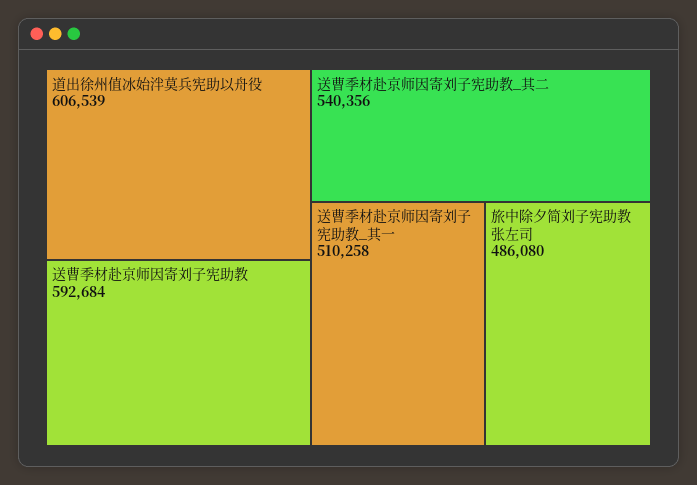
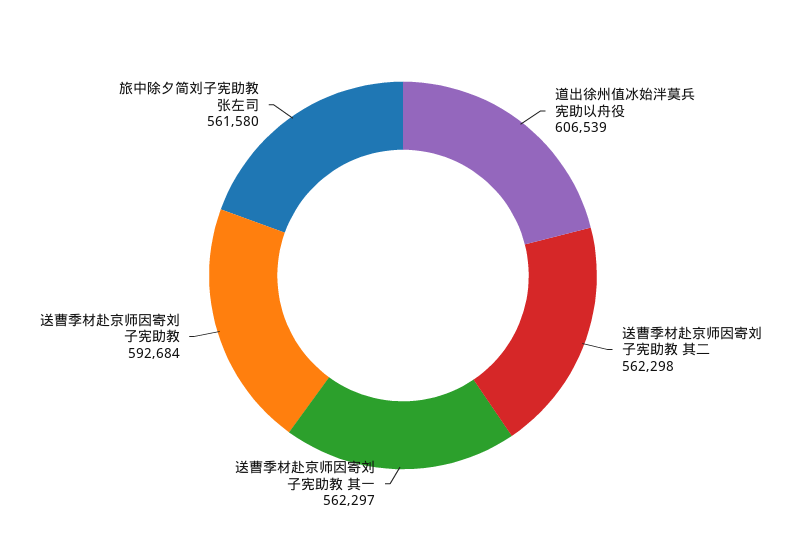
送曹季材赴京师因寄刘子宪助教_其二: 540356 -> 562298
送曹季材赴京师因寄刘子宪助教_其一: 510258 -> 562297
旅中除夕简刘子宪助教张左司: 486080 -> 561580

